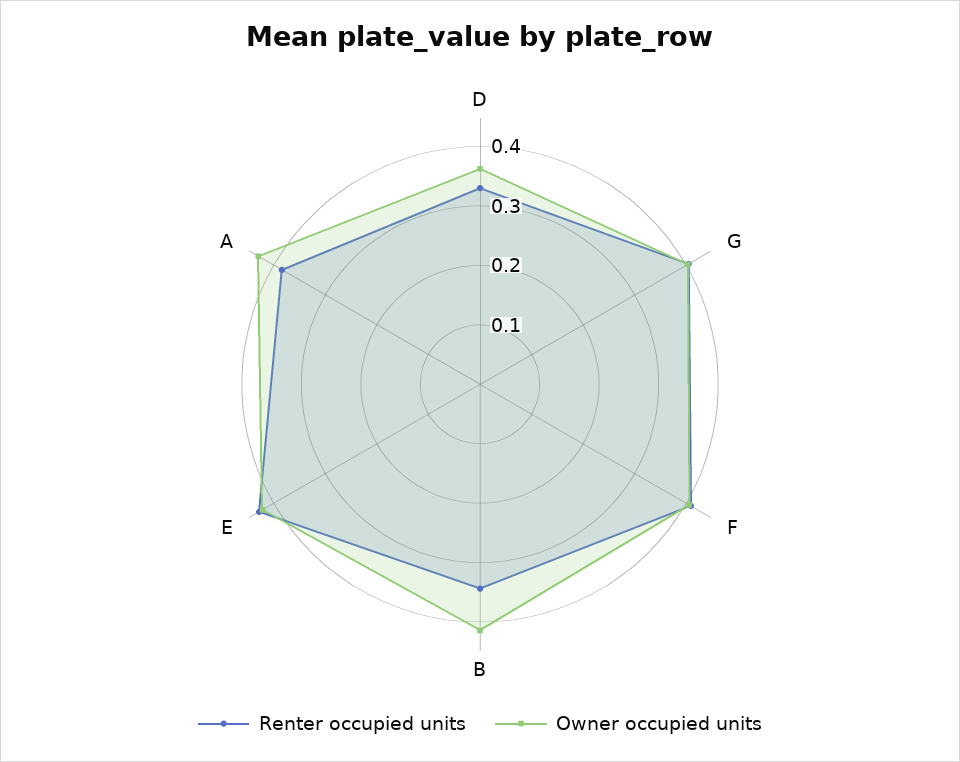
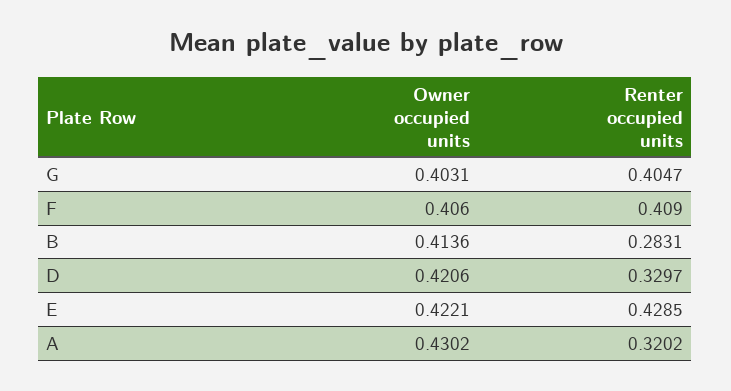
Owner occupied units, D: 0.36 -> 0.4206
Renter occupied units, B: 0.34 -> 0.2831
Renter occupied units, A: 0.38 -> 0.3202

